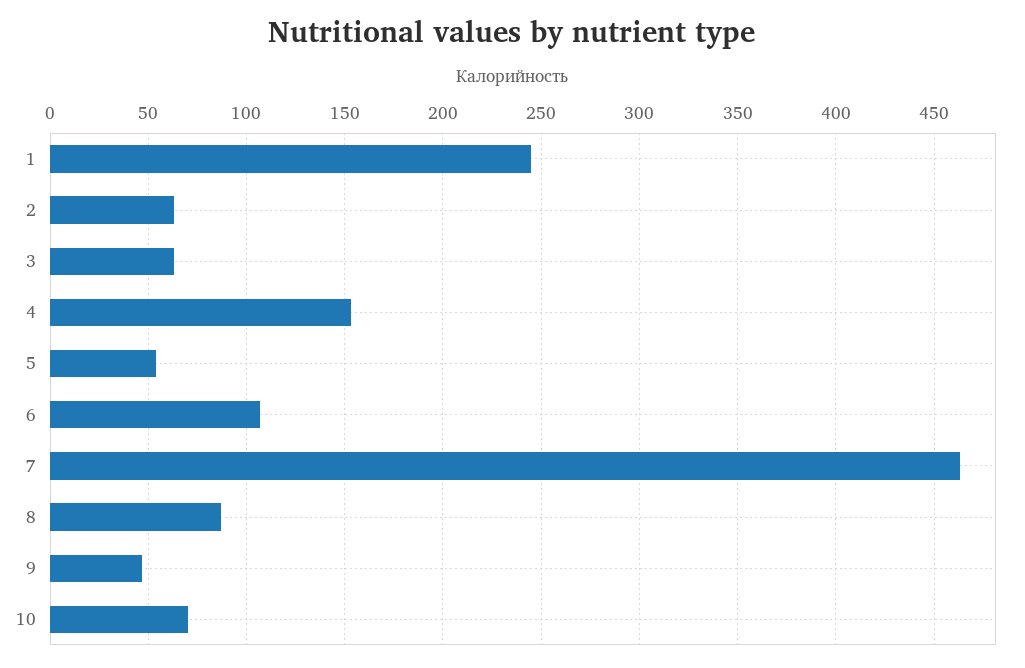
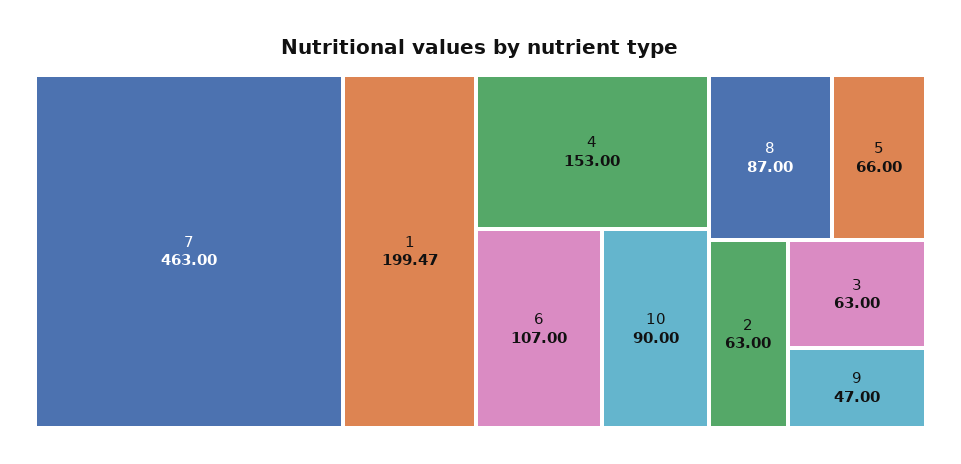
1: 245 -> 199.47
5: 55 -> 66
10: 70 -> 90

